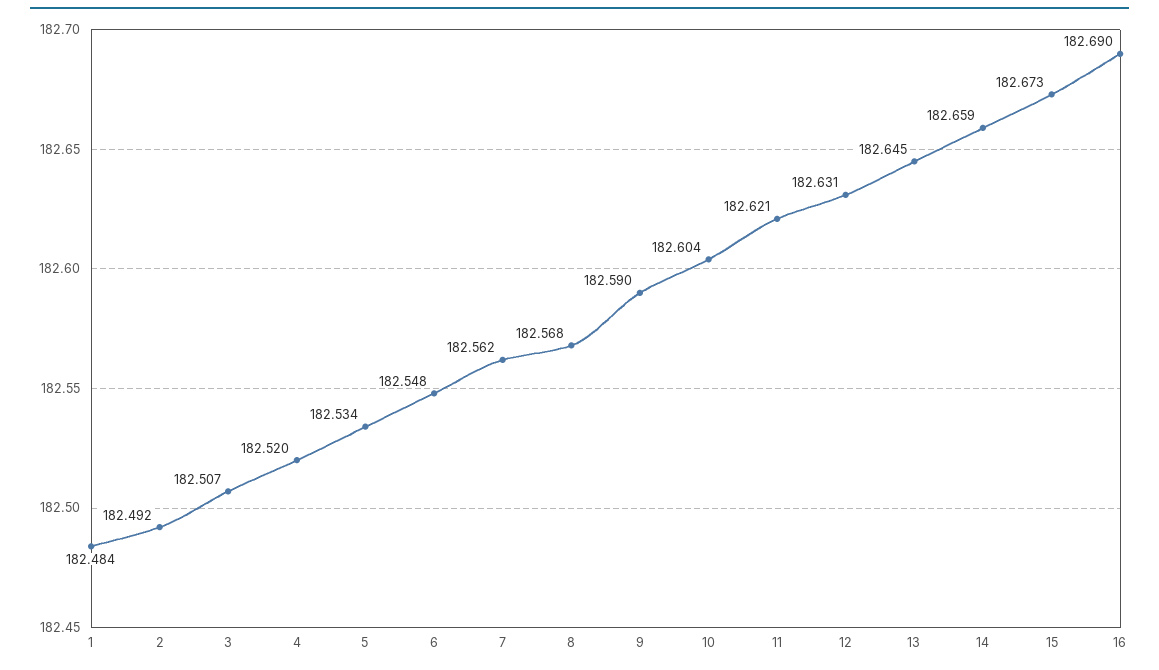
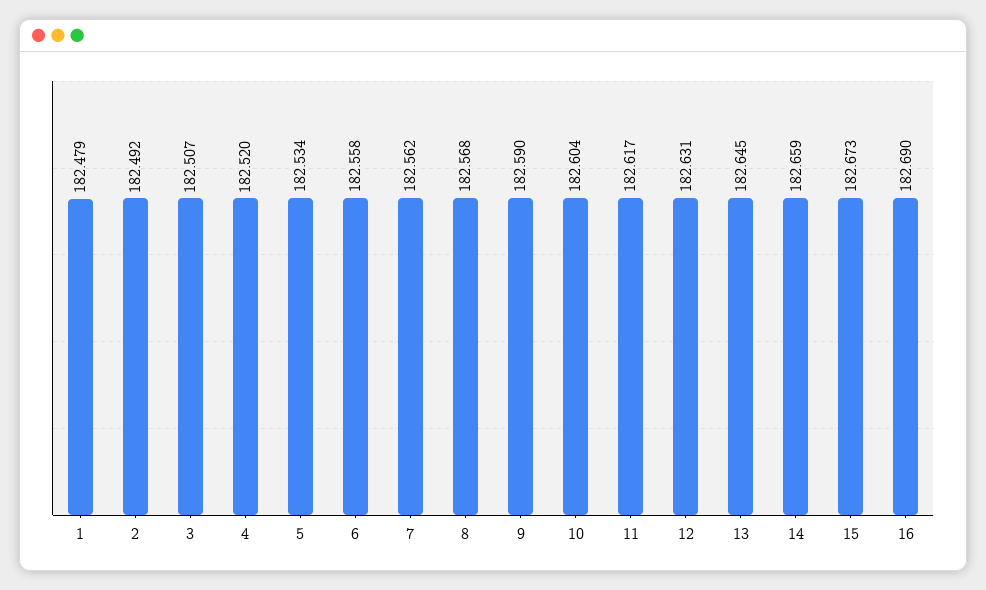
1: 182.484 -> 182.479
6: 182.548 -> 182.558
11: 182.621 -> 182.617

